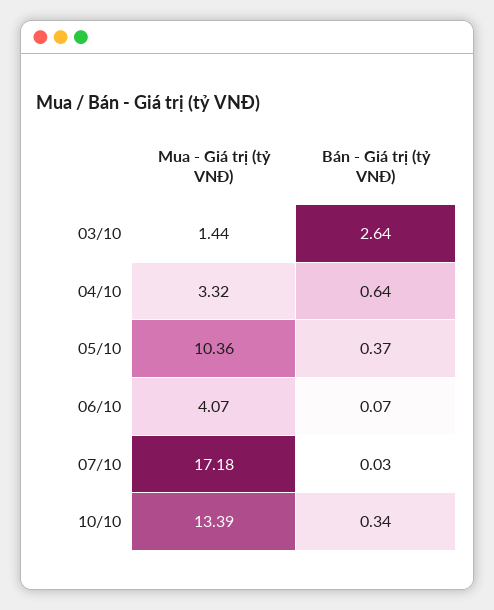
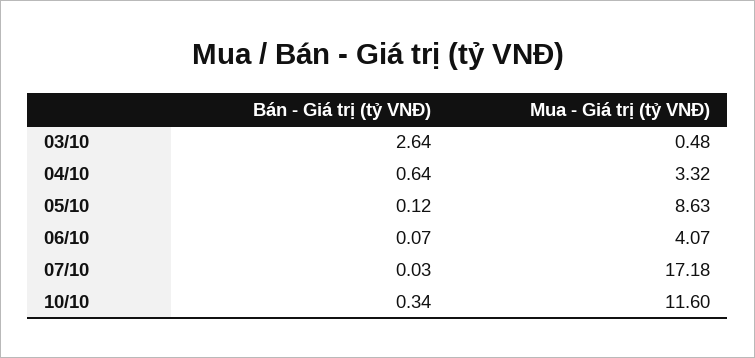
Mua - Giá trị (tỷ VNĐ), 03/10: 1.44 -> 0.48
Mua - Giá trị (tỷ VNĐ), 05/10: 10.36 -> 8.63
Bán - Giá trị (tỷ VNĐ), 05/10: 0.37 -> 0.12
Mua - Giá trị (tỷ VNĐ), 10/10: 13.39 -> 11.6

